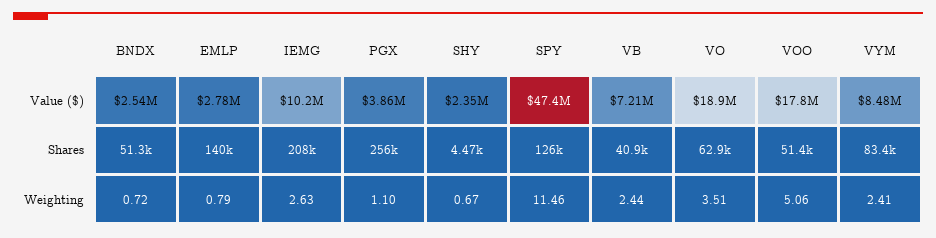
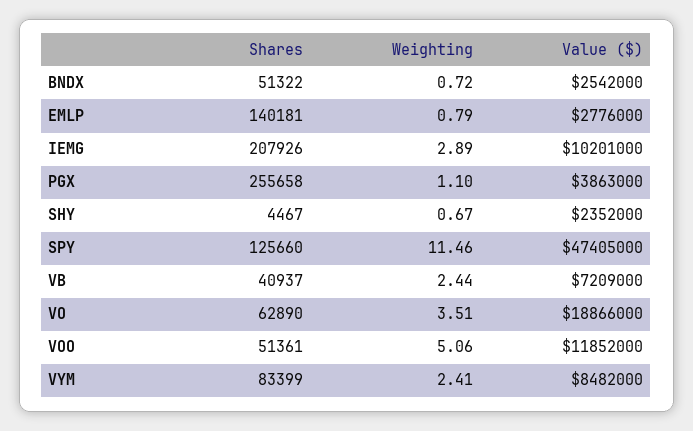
VOO, Value ($): 17800000 -> 11852000
IEMG, Weighting: 2.63 -> 2.89

